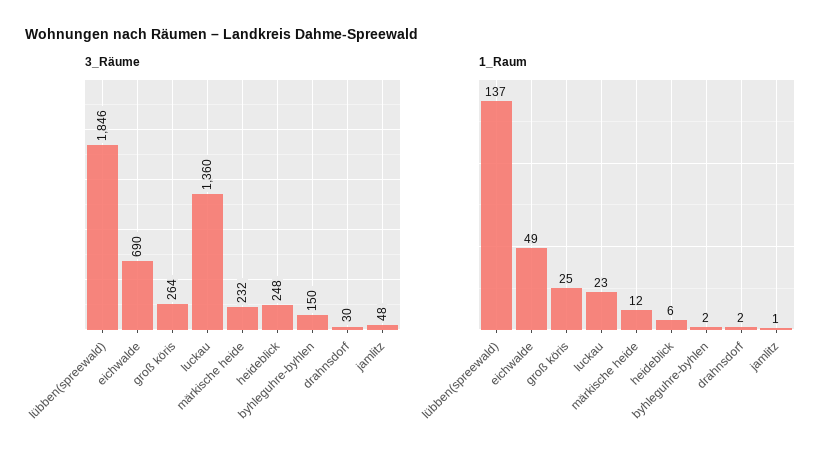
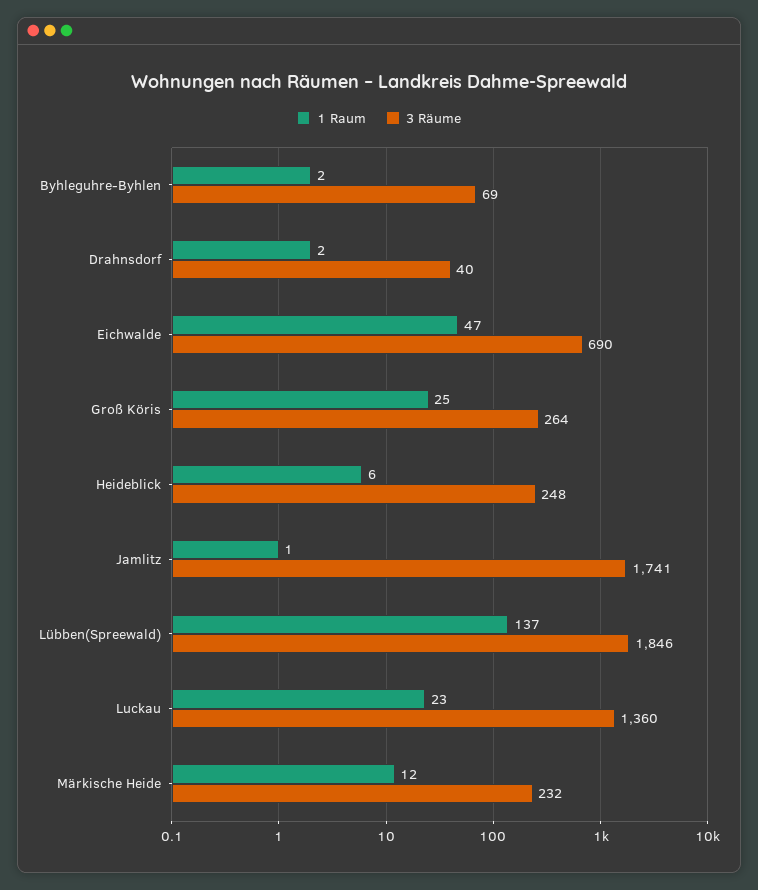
3_Räume, byhleguhre-byhlen: 150 -> 69
3_Räume, drahnsdorf: 30 -> 40
3_Räume, jamlitz: 48 -> 1741
1_Raum, eichwalde: 49 -> 47

